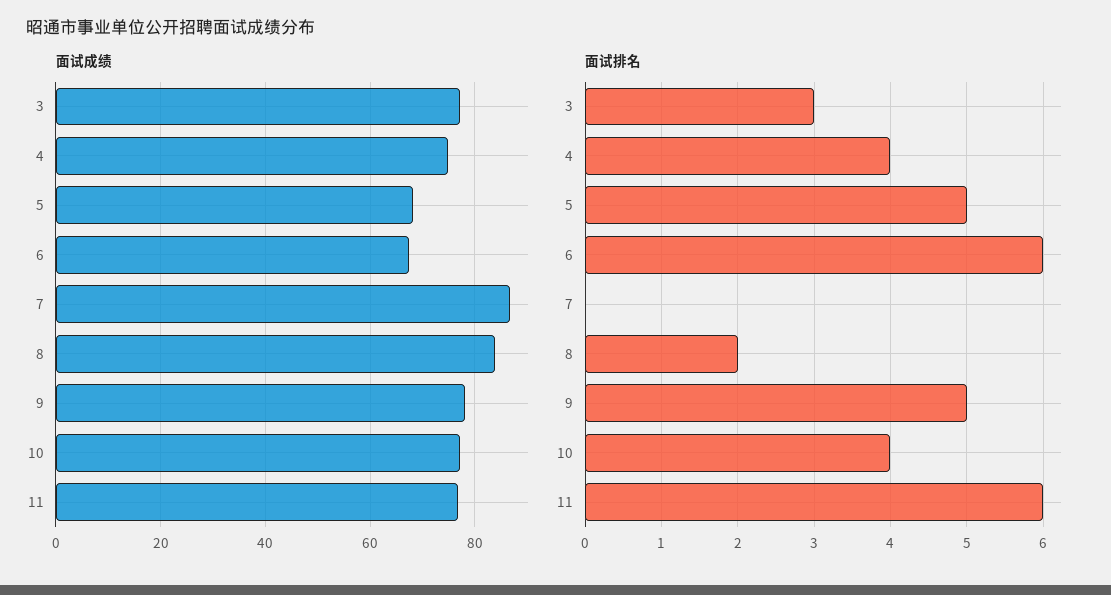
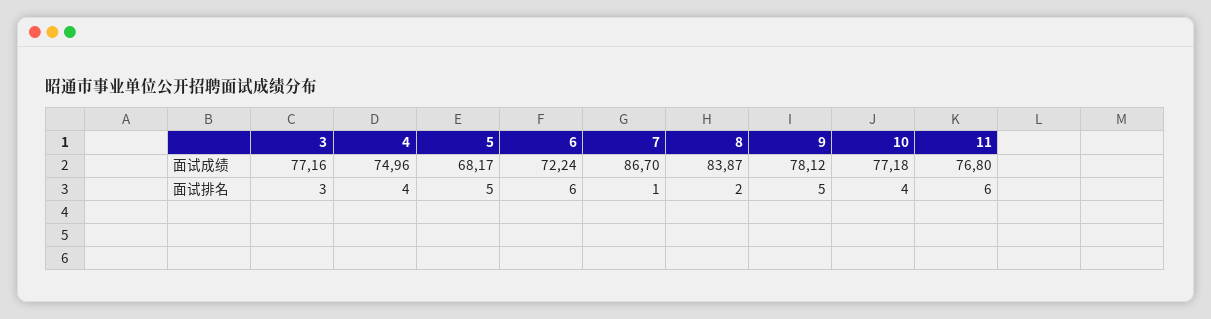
面试成绩, 6: 68 -> 72.24
面试排名, 7: 0 -> 1

